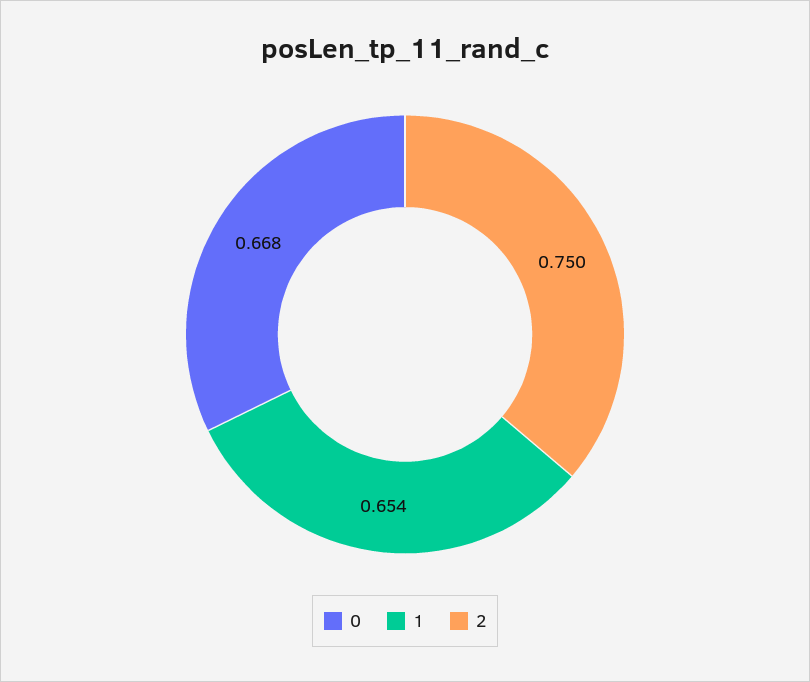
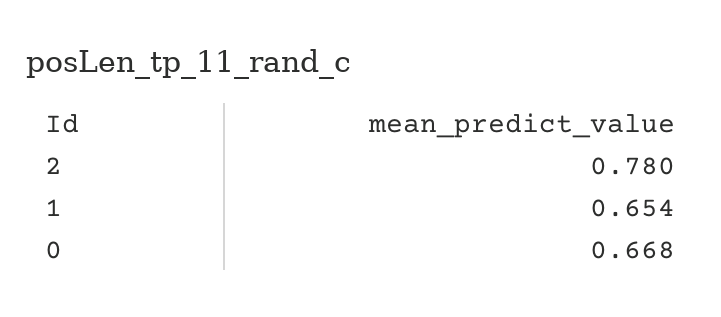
2: 0.75 -> 0.78

